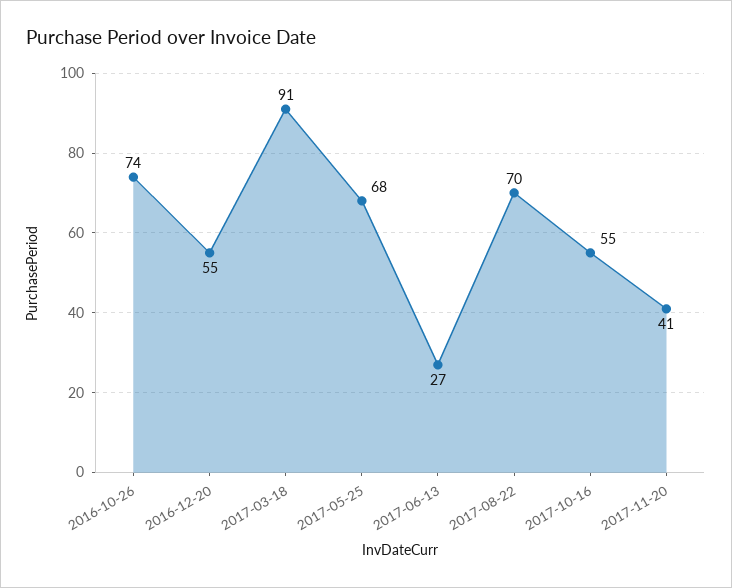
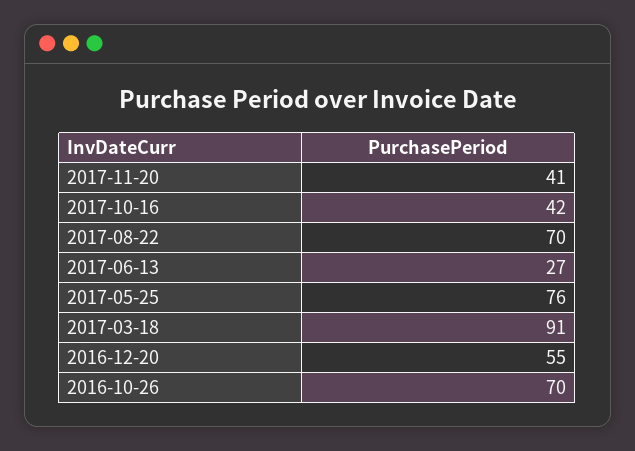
2016-10-26: 74 -> 70
2017-05-25: 68 -> 76
2017-10-16: 55 -> 42

